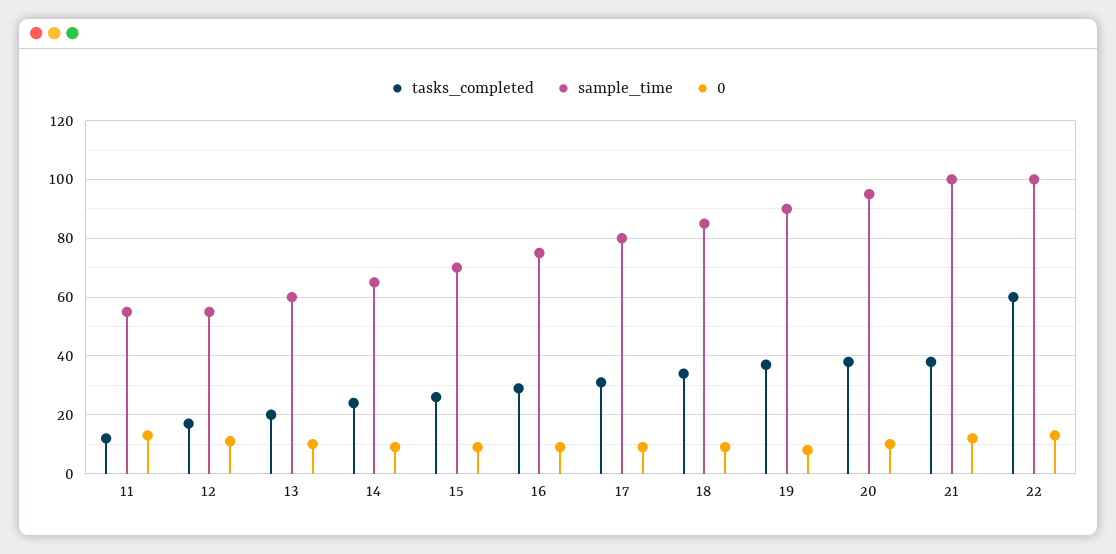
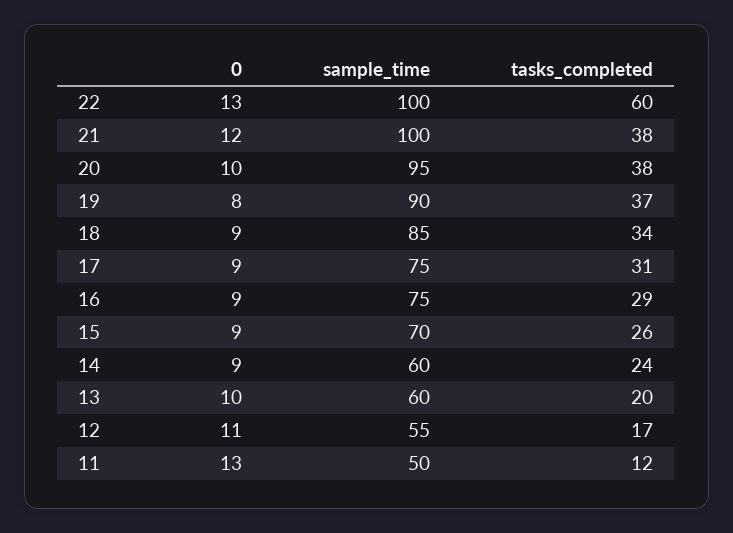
sample_time, 11: 55 -> 50
sample_time, 14: 65 -> 60
sample_time, 17: 80 -> 75

